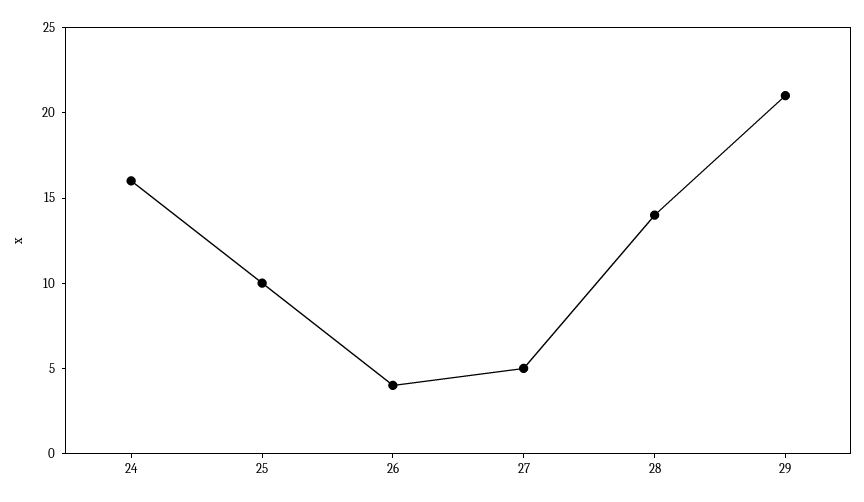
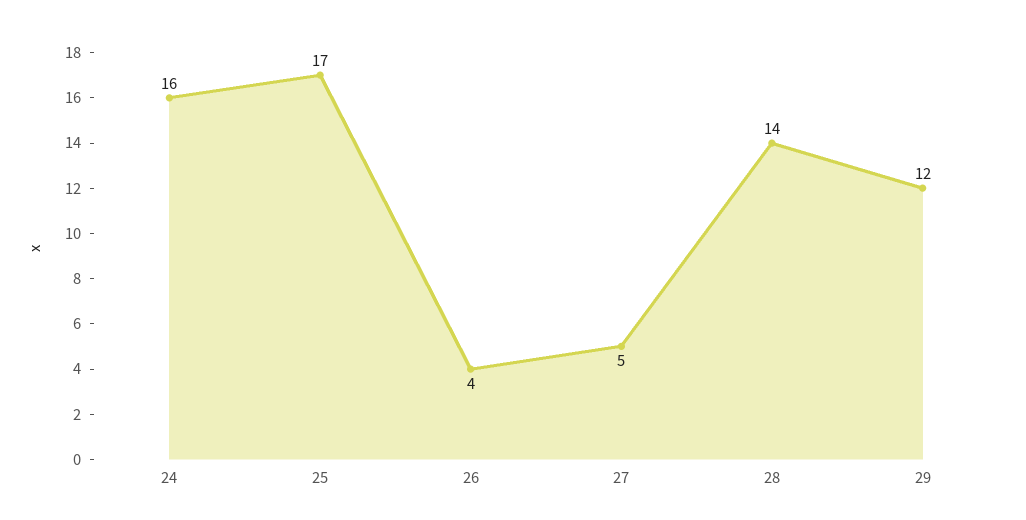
25: 10 -> 17
29: 21 -> 12

